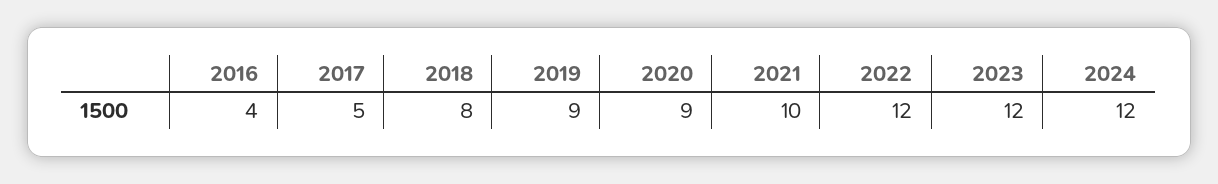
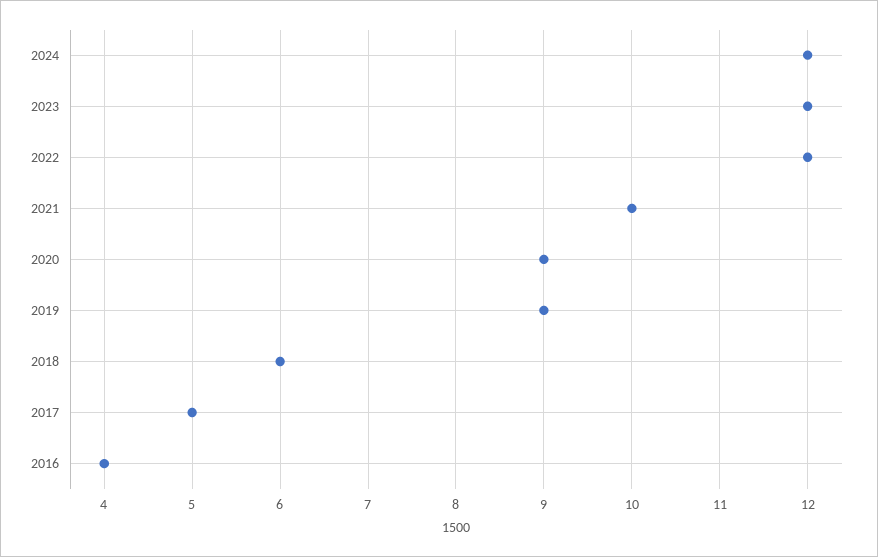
2018: 8 -> 6

